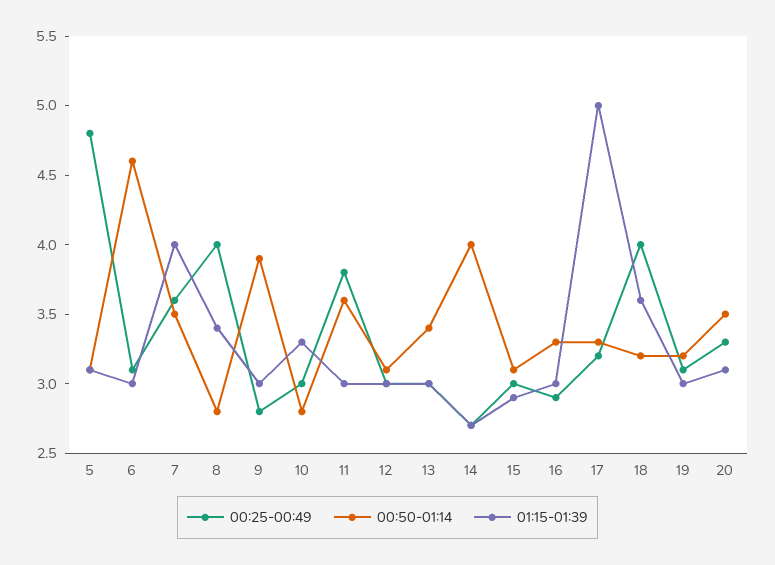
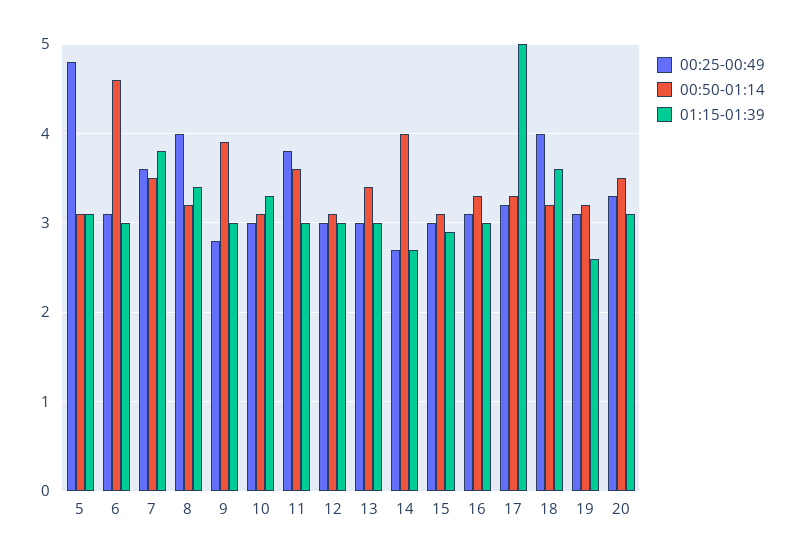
01:15-01:39, 7: 4 -> 3.8
00:50-01:14, 8: 2.8 -> 3.2
00:50-01:14, 10: 2.8 -> 3.1
00:25-00:49, 16: 2.9 -> 3.1
01:15-01:39, 19: 3 -> 2.6

